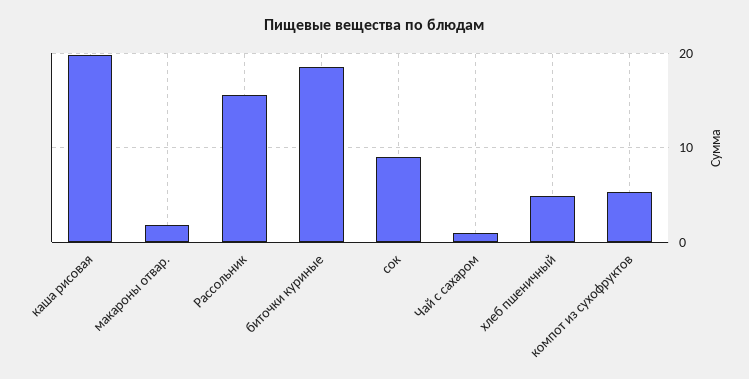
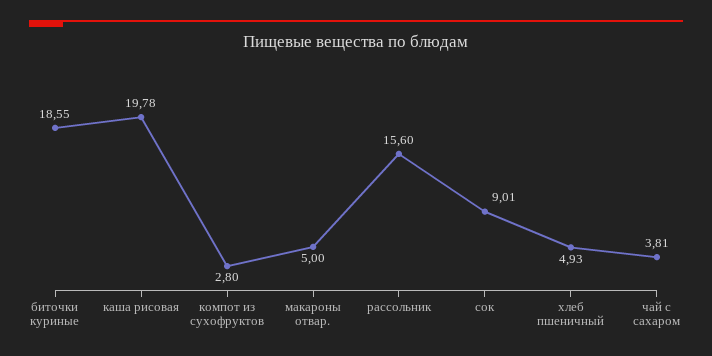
макароны отвар.: 2 -> 5
Чай с сахаром: 1 -> 3.81
компот из сухофруктов: 5 -> 2.8

